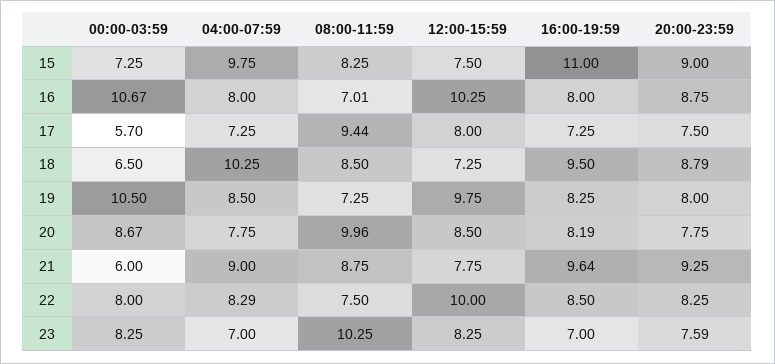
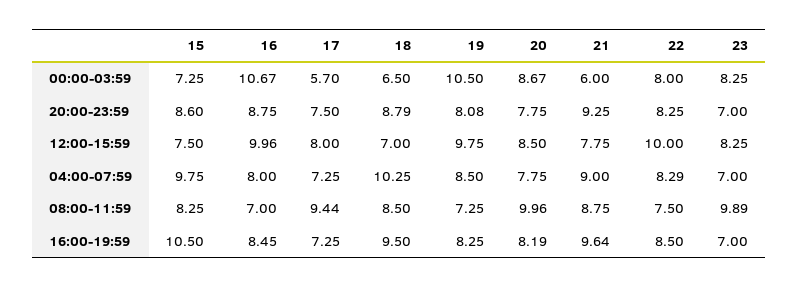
16:00-19:59, 15: 11 -> 10.5
20:00-23:59, 15: 9 -> 8.6
08:00-11:59, 16: 7.01 -> 7
12:00-15:59, 16: 10.25 -> 9.96
16:00-19:59, 16: 8 -> 8.45
12:00-15:59, 18: 7.25 -> 7
20:00-23:59, 19: 8 -> 8.08
08:00-11:59, 23: 10.25 -> 9.89
20:00-23:59, 23: 7.59 -> 7

